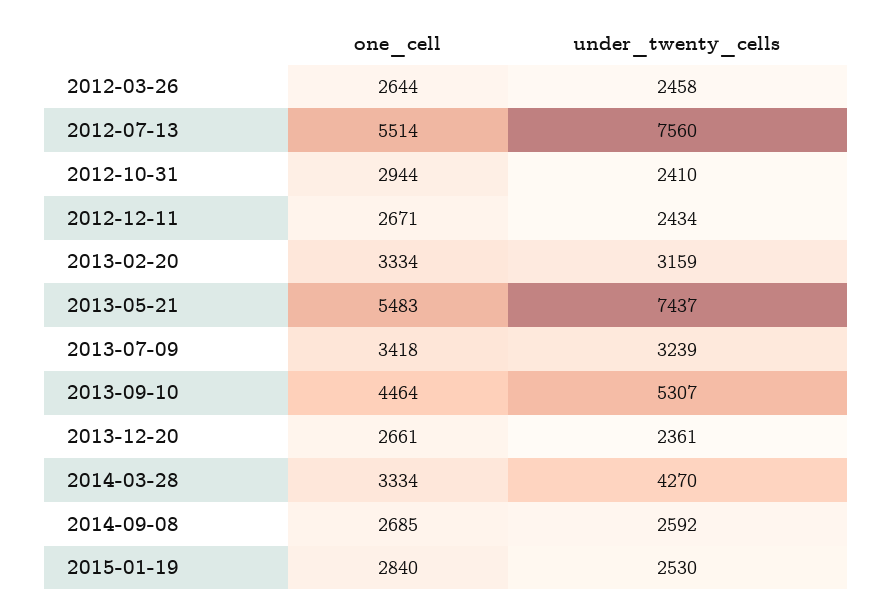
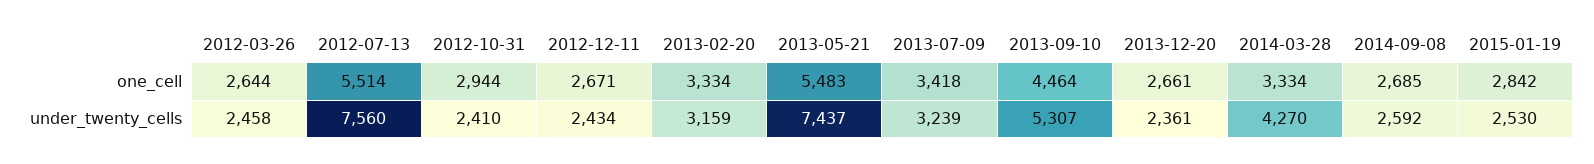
one_cell, 2015-01-19: 2840 -> 2842

